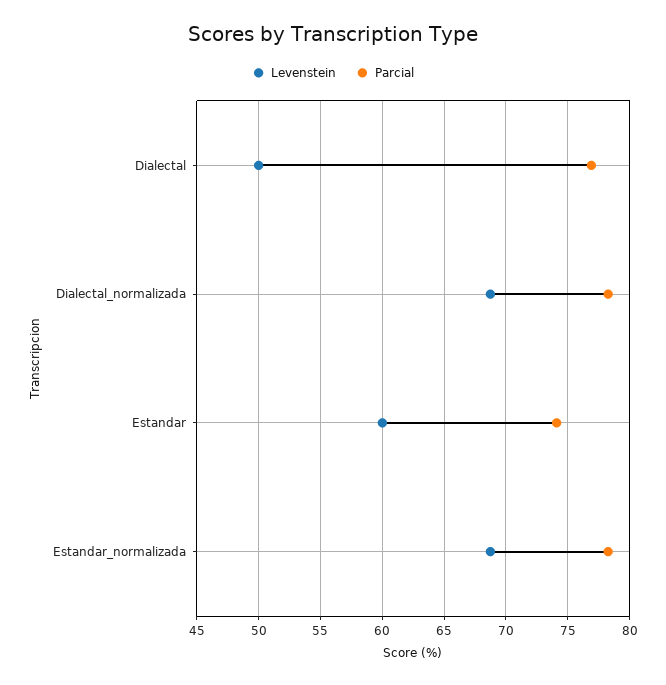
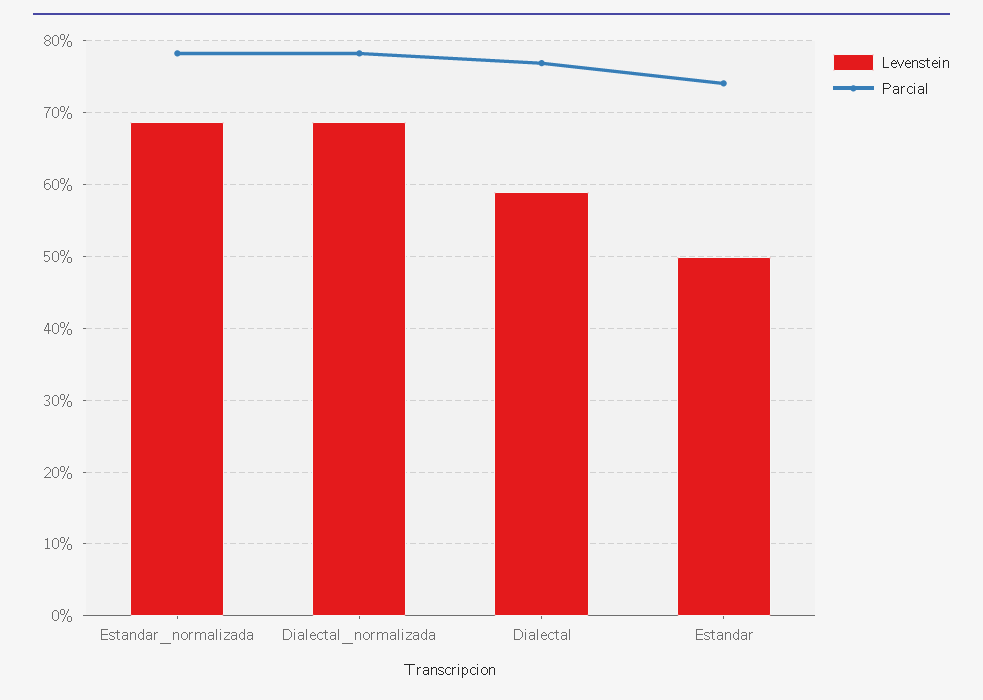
Levenstein, Dialectal: 50 -> 59
Levenstein, Estandar: 60 -> 50

